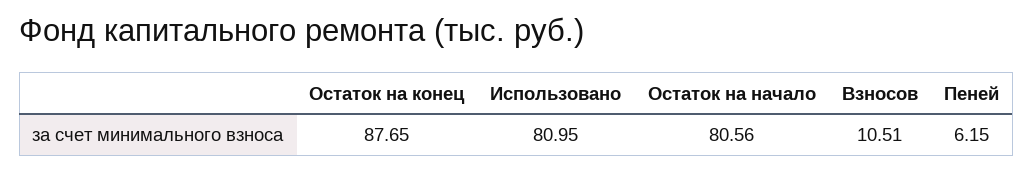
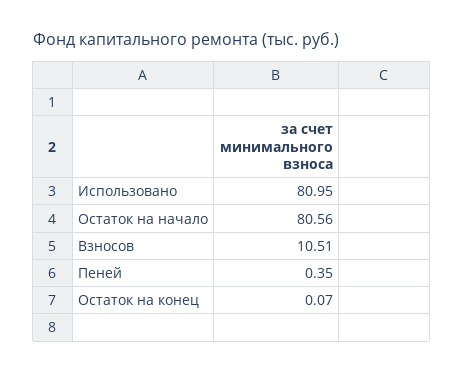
Остаток на конец: 87.65 -> 0.07
Пеней: 6.15 -> 0.35

